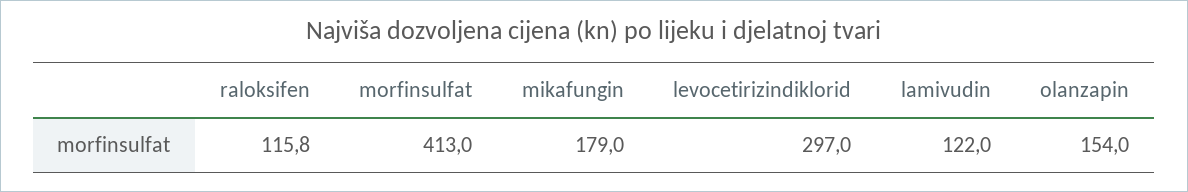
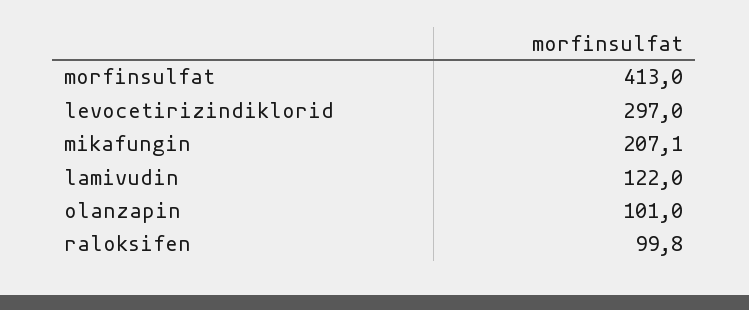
raloksifen: 115.8 -> 99.8
mikafungin: 179 -> 207.1
olanzapin: 154 -> 101

